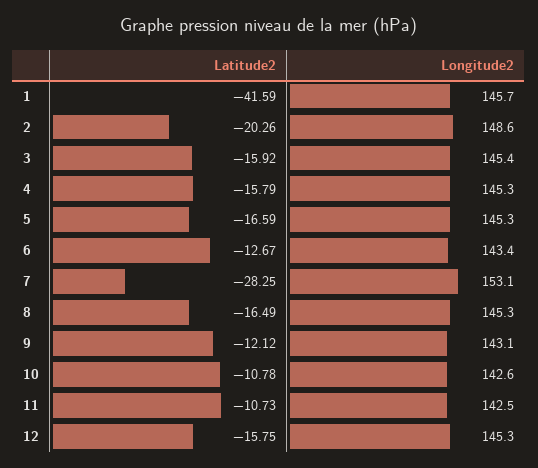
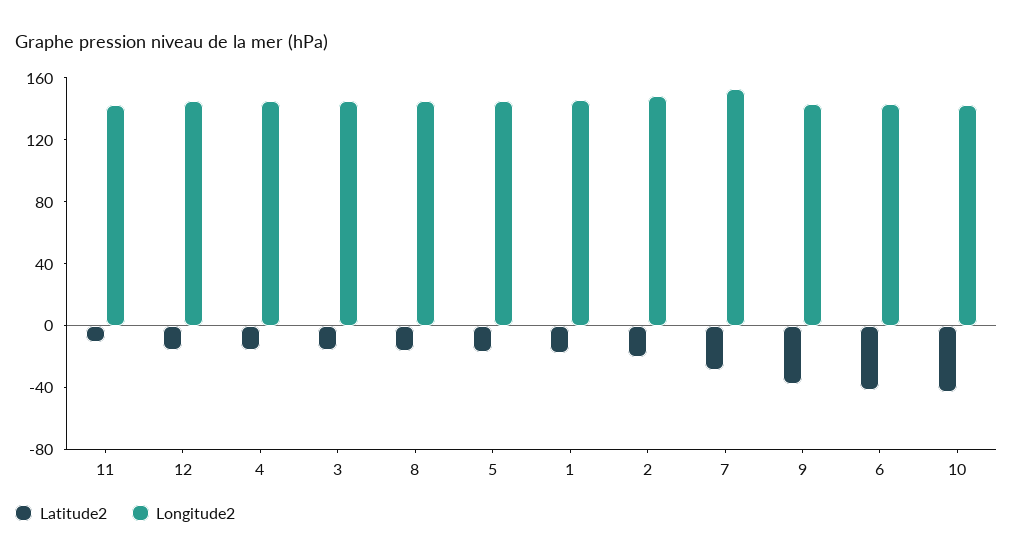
Latitude2, 1: -41.59 -> -20
Latitude2, 6: -12.67 -> -40
Latitude2, 9: -12.12 -> -40
Latitude2, 10: -10.78 -> -40

